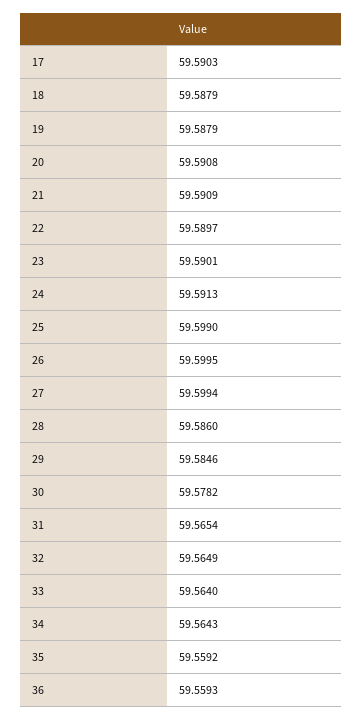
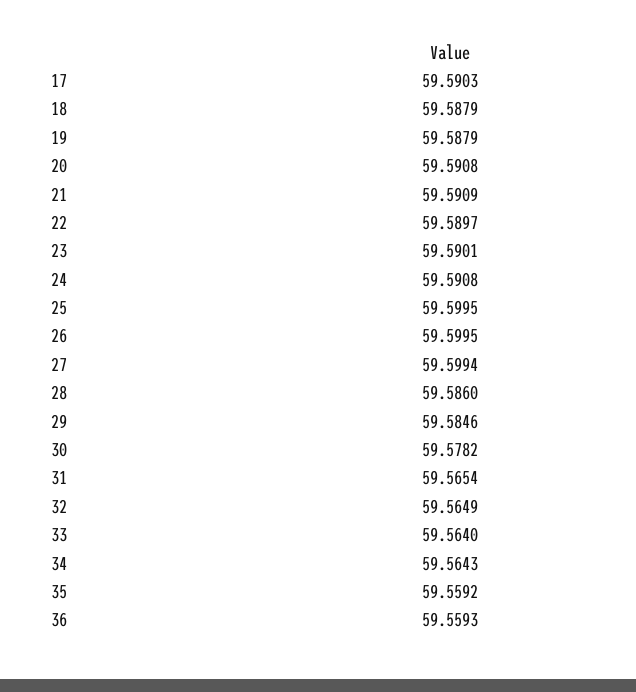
24: 59.5913 -> 59.5908
25: 59.599 -> 59.5995

